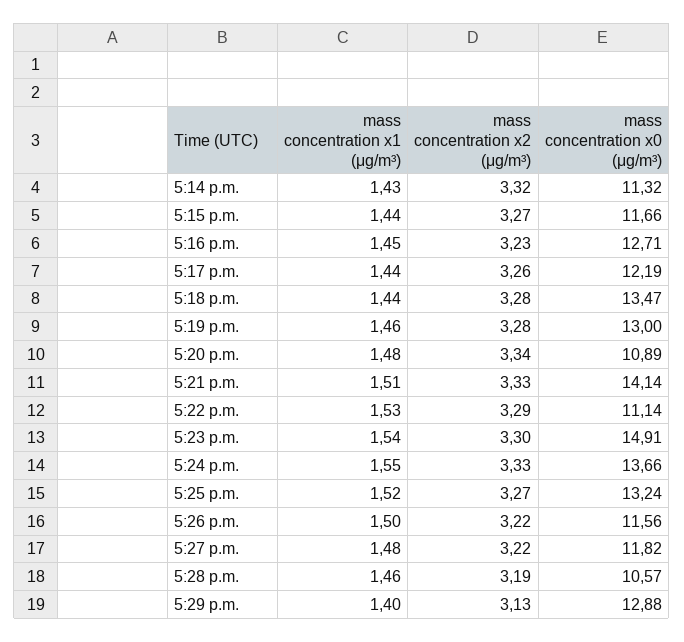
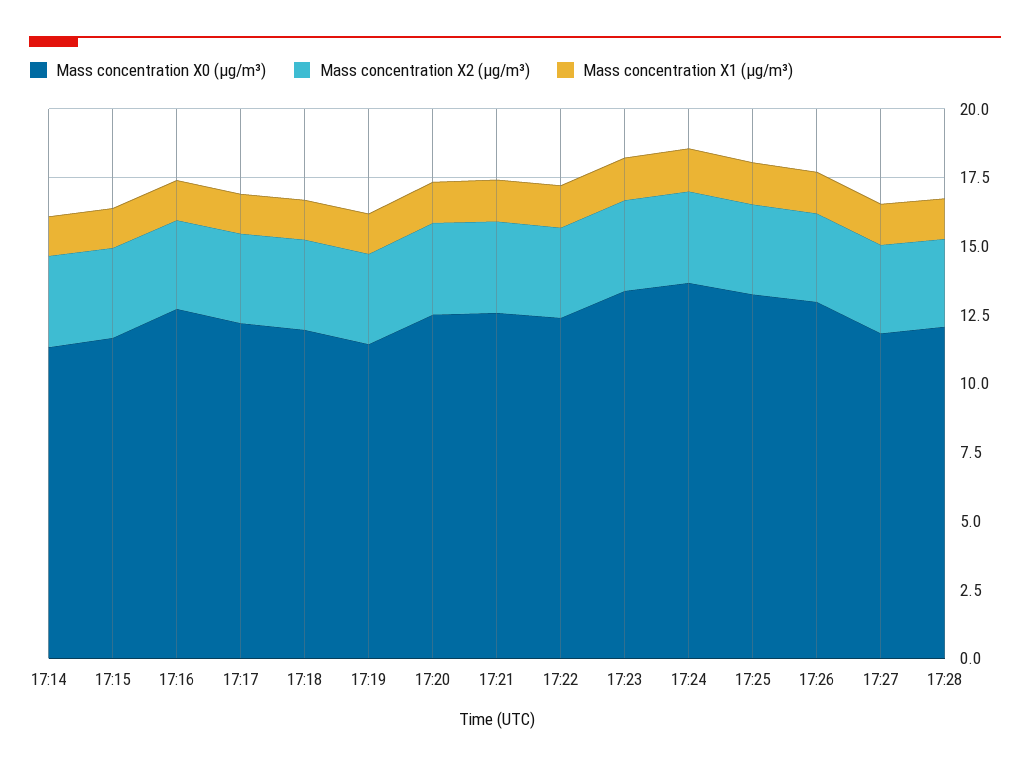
mass concentration x0 (μg/m³), 5:18 p.m.: 13.47 -> 12
mass concentration x0 (μg/m³), 5:19 p.m.: 13 -> 11.5
mass concentration x0 (μg/m³), 5:20 p.m.: 10.89 -> 12.5
mass concentration x0 (μg/m³), 5:21 p.m.: 14.14 -> 12.5
mass concentration x0 (μg/m³), 5:22 p.m.: 11.14 -> 12.5
mass concentration x0 (μg/m³), 5:23 p.m.: 14.91 -> 13.5
mass concentration x0 (μg/m³), 5:26 p.m.: 11.56 -> 13
mass concentration x0 (μg/m³), 5:28 p.m.: 10.57 -> 12
mass concentration x1 (μg/m³), 5:29 p.m.: 1.4 -> none
mass concentration x2 (μg/m³), 5:29 p.m.: 3.13 -> none
mass concentration x0 (μg/m³), 5:29 p.m.: 12.88 -> none

